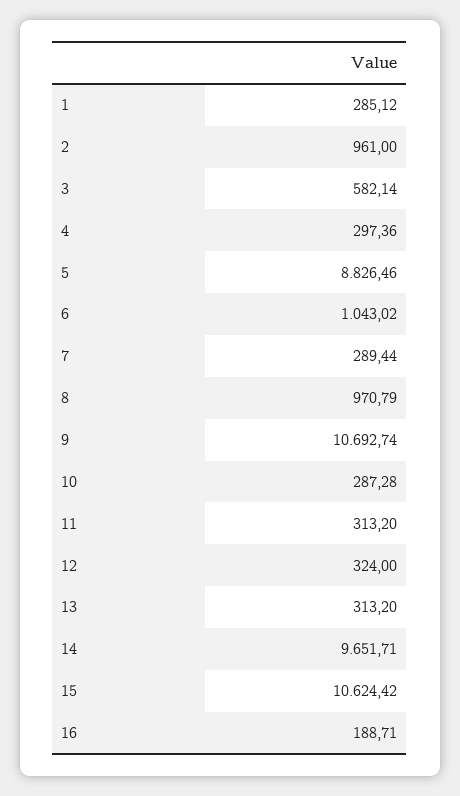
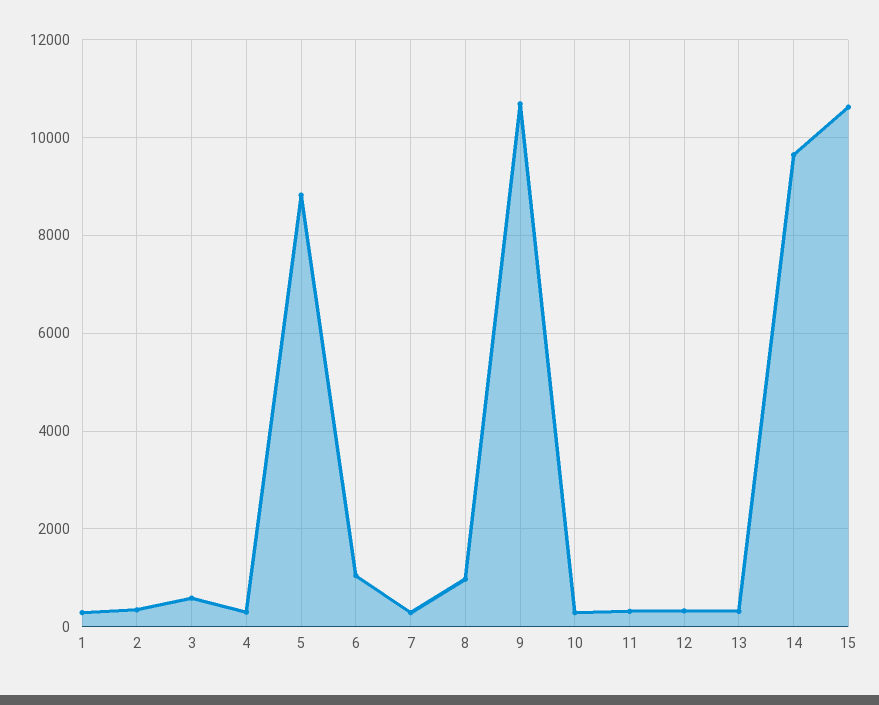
2: 961 -> 400
16: 188.71 -> none

